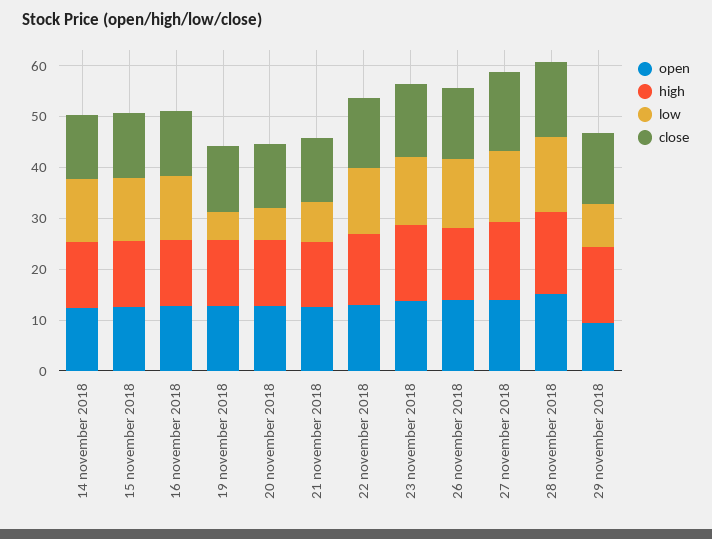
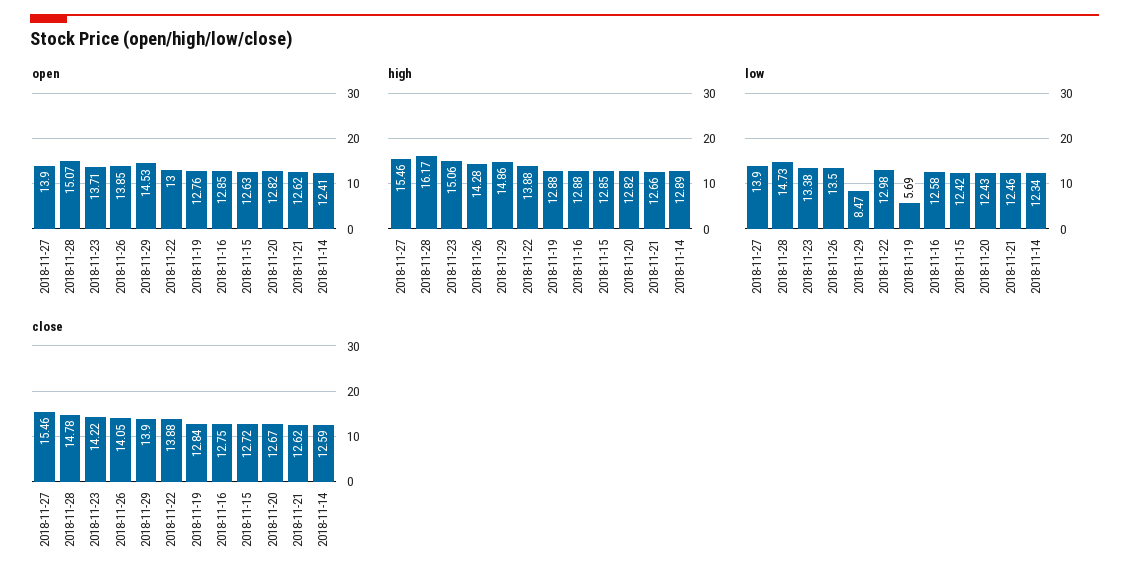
low, 20 november 2018: 6 -> 12.43
low, 21 november 2018: 8 -> 12.46
open, 29 november 2018: 10 -> 14.53

